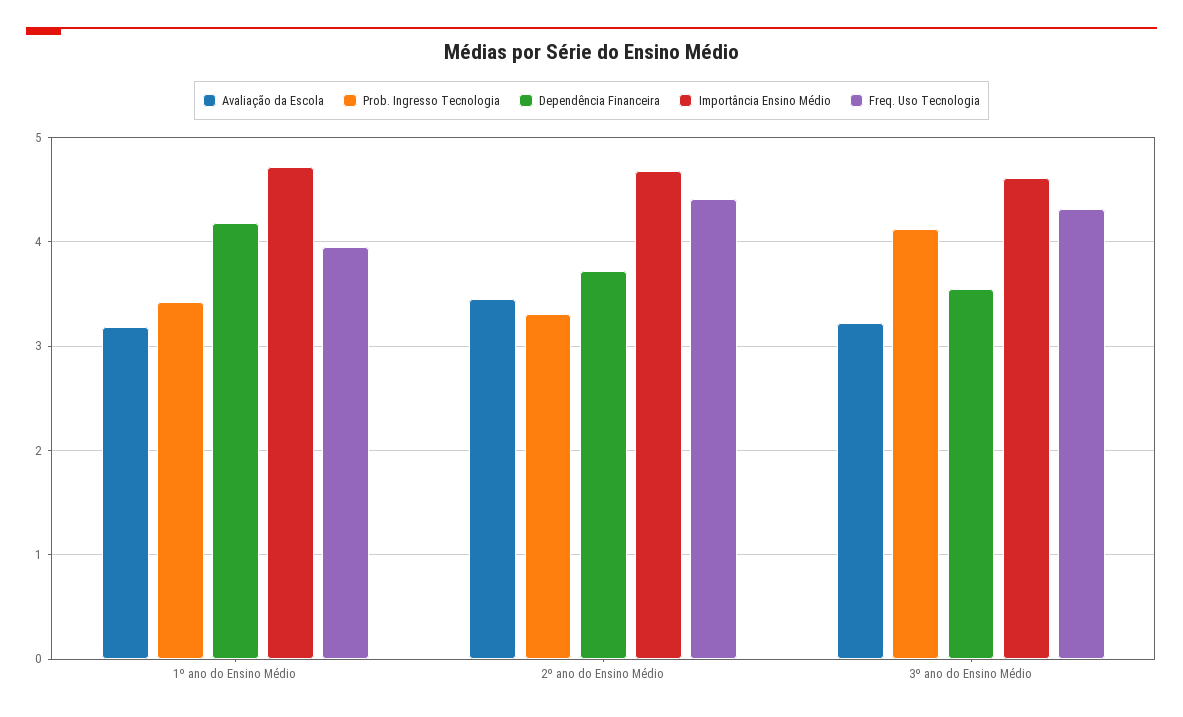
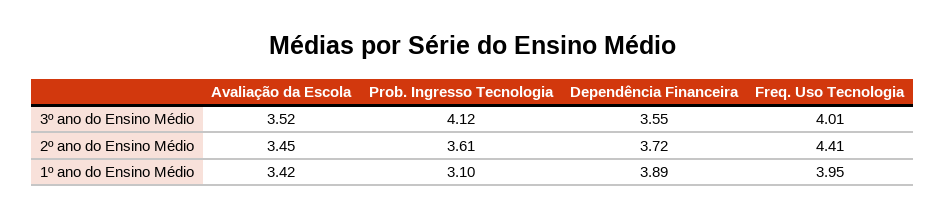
Avaliação da Escola, 1º ano do Ensino Médio: 3.2 -> 3.42
Prob. Ingresso Tecnologia, 1º ano do Ensino Médio: 3.4 -> 3.1
Dependência Financeira, 1º ano do Ensino Médio: 4.2 -> 3.89
Importância Ensino Médio, 1º ano do Ensino Médio: 4.7 -> none
Prob. Ingresso Tecnologia, 2º ano do Ensino Médio: 3.3 -> 3.61
Importância Ensino Médio, 2º ano do Ensino Médio: 4.7 -> none
Avaliação da Escola, 3º ano do Ensino Médio: 3.2 -> 3.52
Importância Ensino Médio, 3º ano do Ensino Médio: 4.6 -> none
Freq. Uso Tecnologia, 3º ano do Ensino Médio: 4.3 -> 4.01

